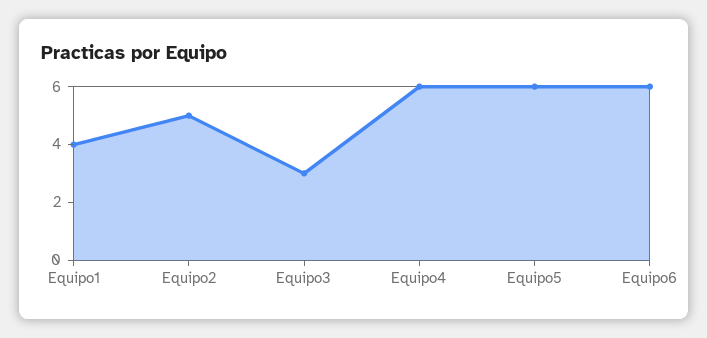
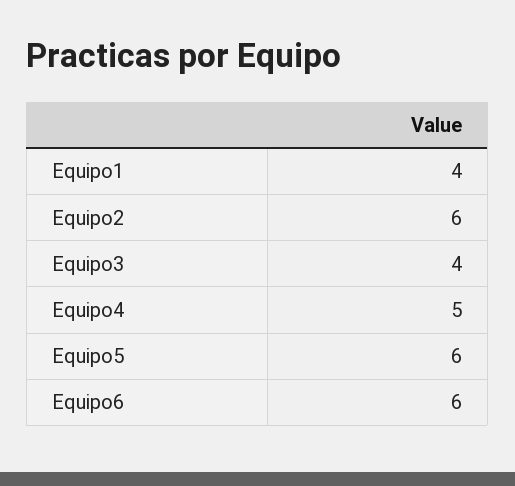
Equipo2: 5 -> 6
Equipo3: 3 -> 4
Equipo4: 6 -> 5

